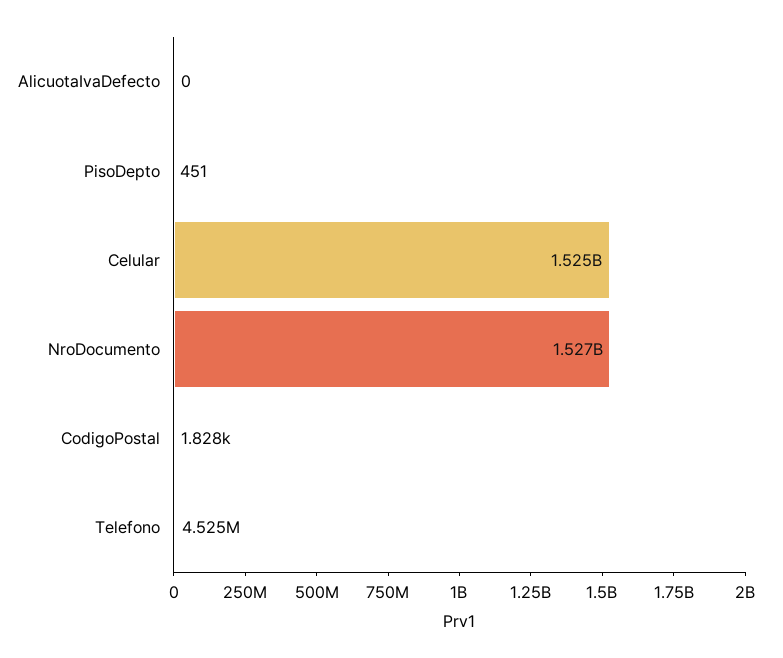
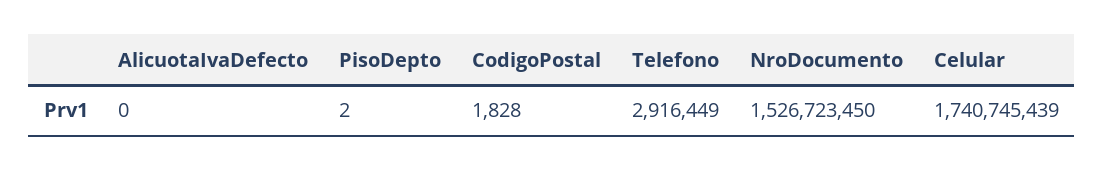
PisoDepto: 451 -> 2
Celular: 1525000000 -> 1740745439
Telefono: 4525000 -> 2916449

